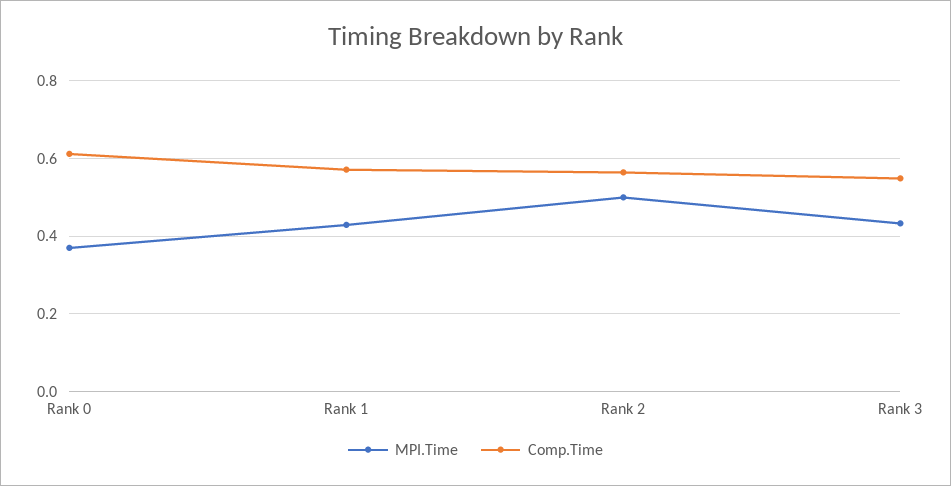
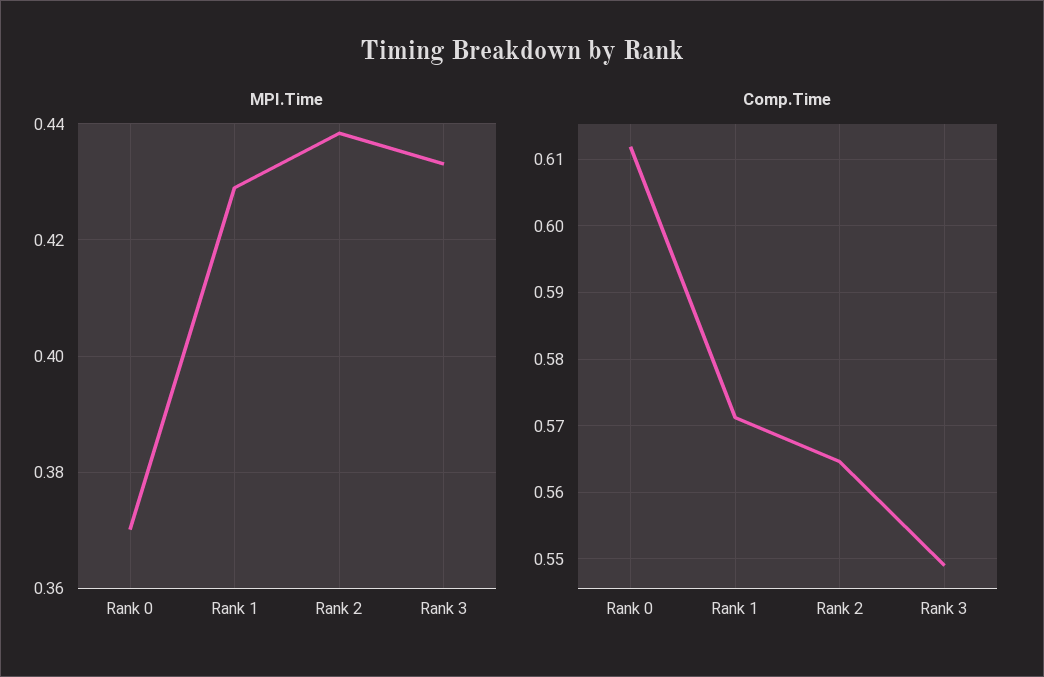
MPI.Time, Rank 2: 0.5 -> 0.438

